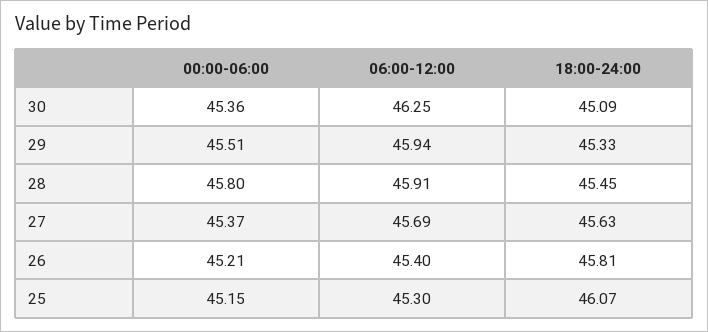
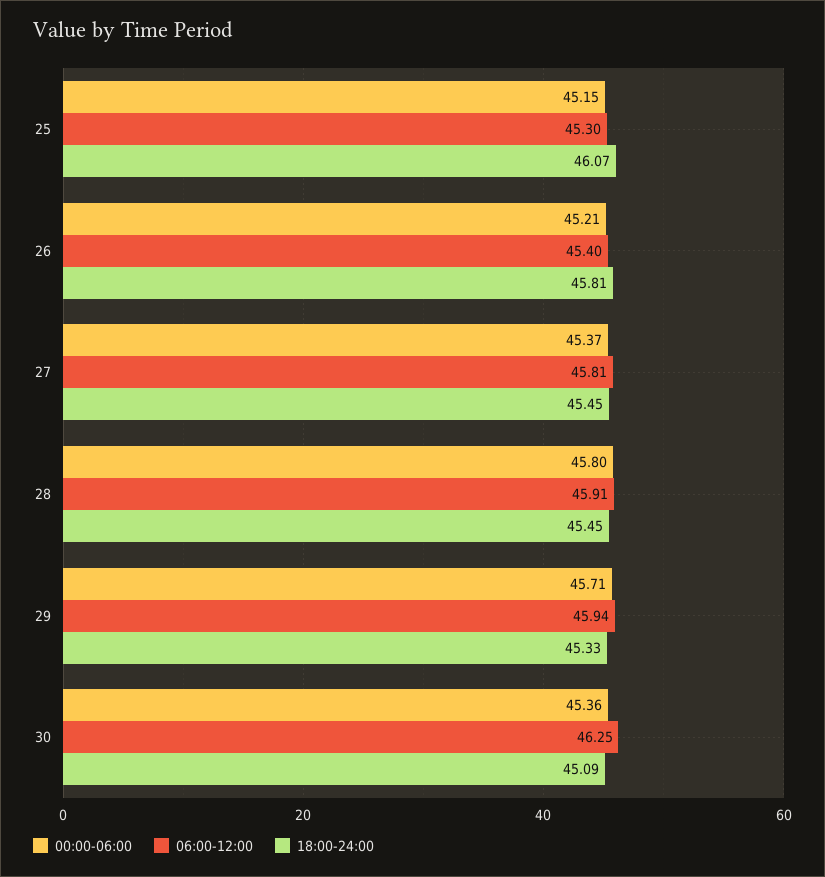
00:00-06:00, 29: 45.51 -> 45.71
06:00-12:00, 27: 45.69 -> 45.81
18:00-24:00, 27: 45.63 -> 45.45

